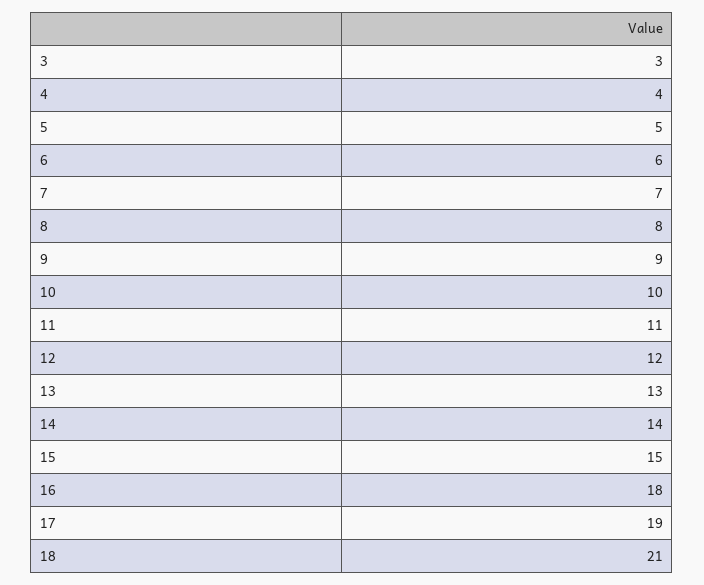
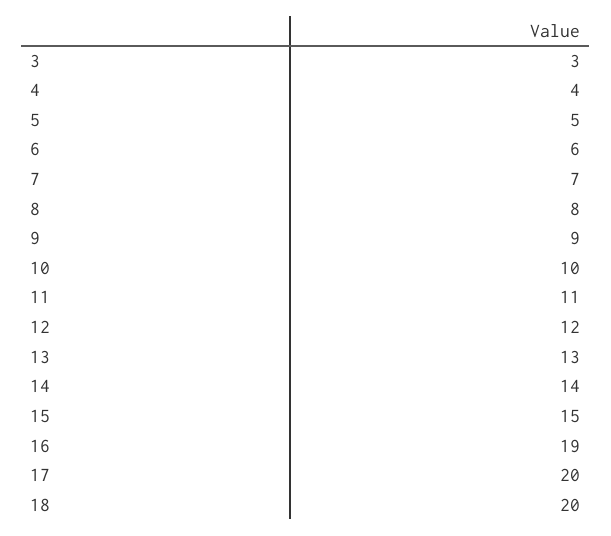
16: 18 -> 19
17: 19 -> 20
18: 21 -> 20

